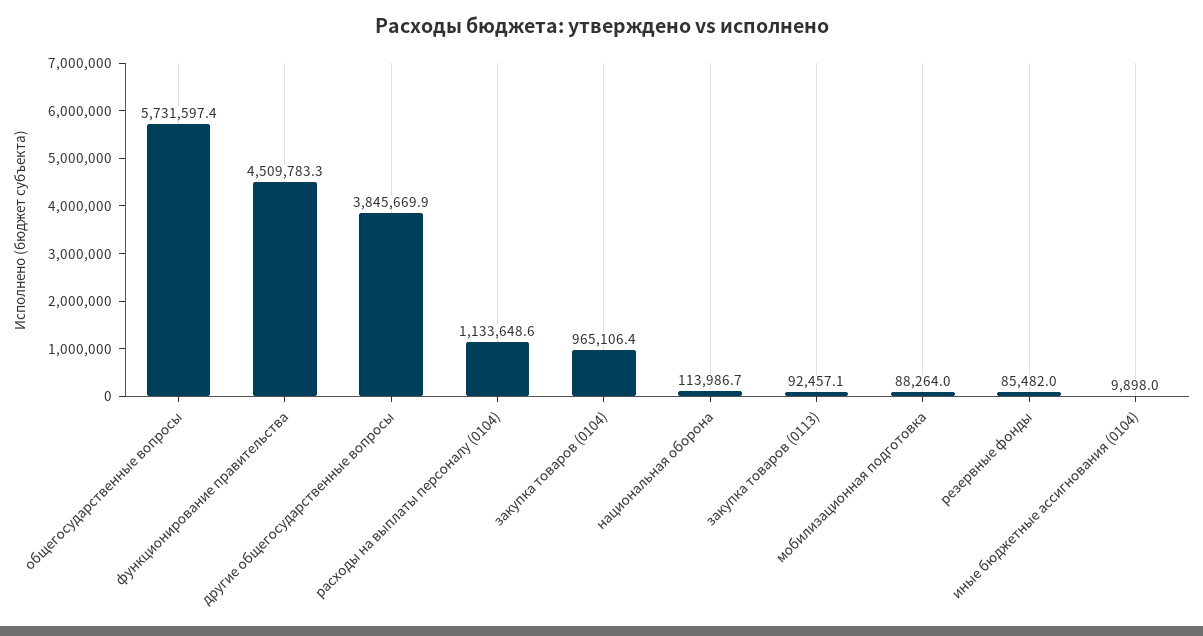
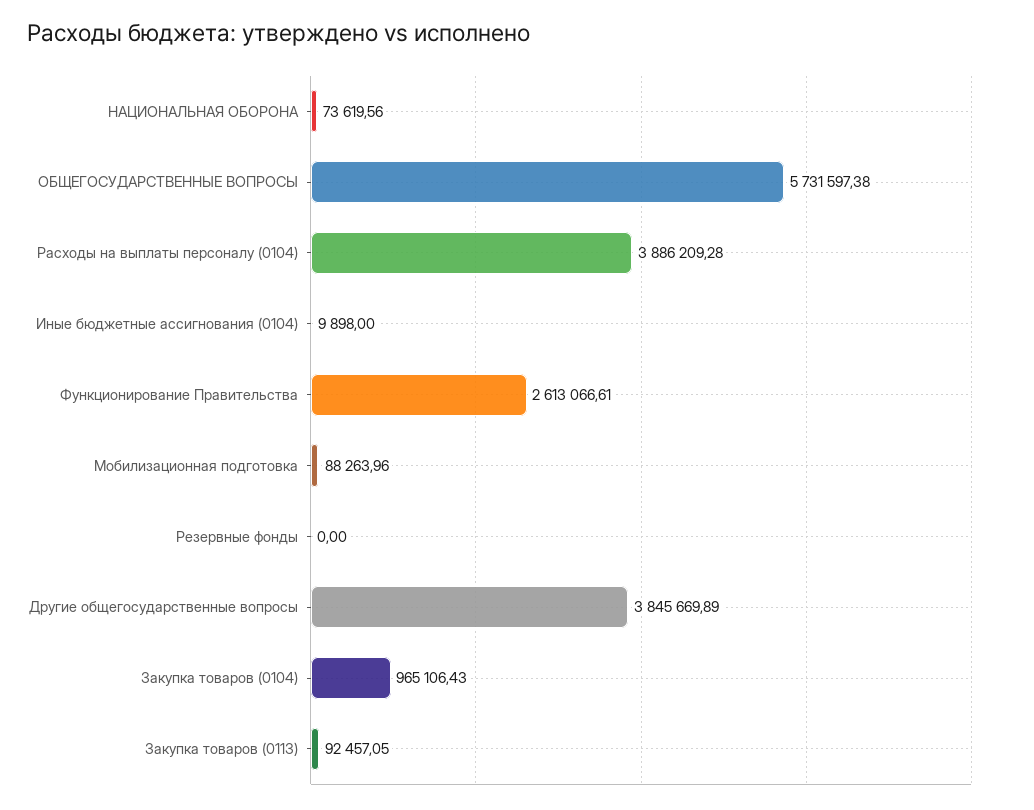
функционирование правительства: 4509783.3 -> 2613066.61
расходы на выплаты персоналу (0104): 1133648.6 -> 3886209.28
национальная оборона: 113986.7 -> 73619.56
резервные фонды: 85482 -> 0

